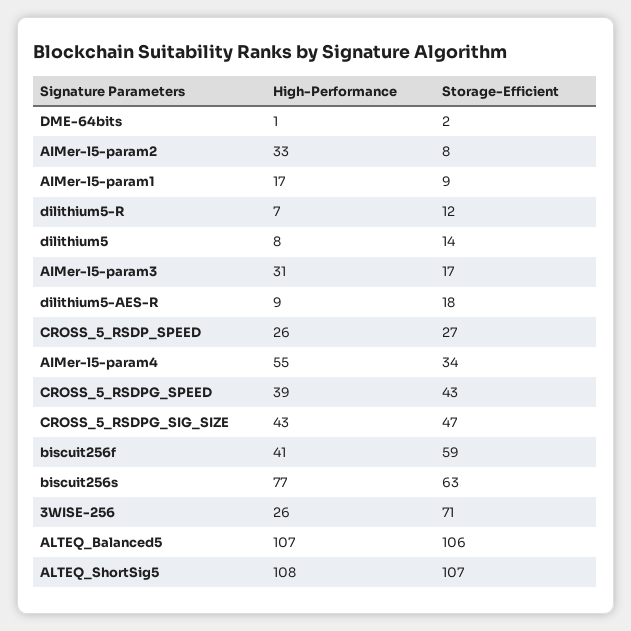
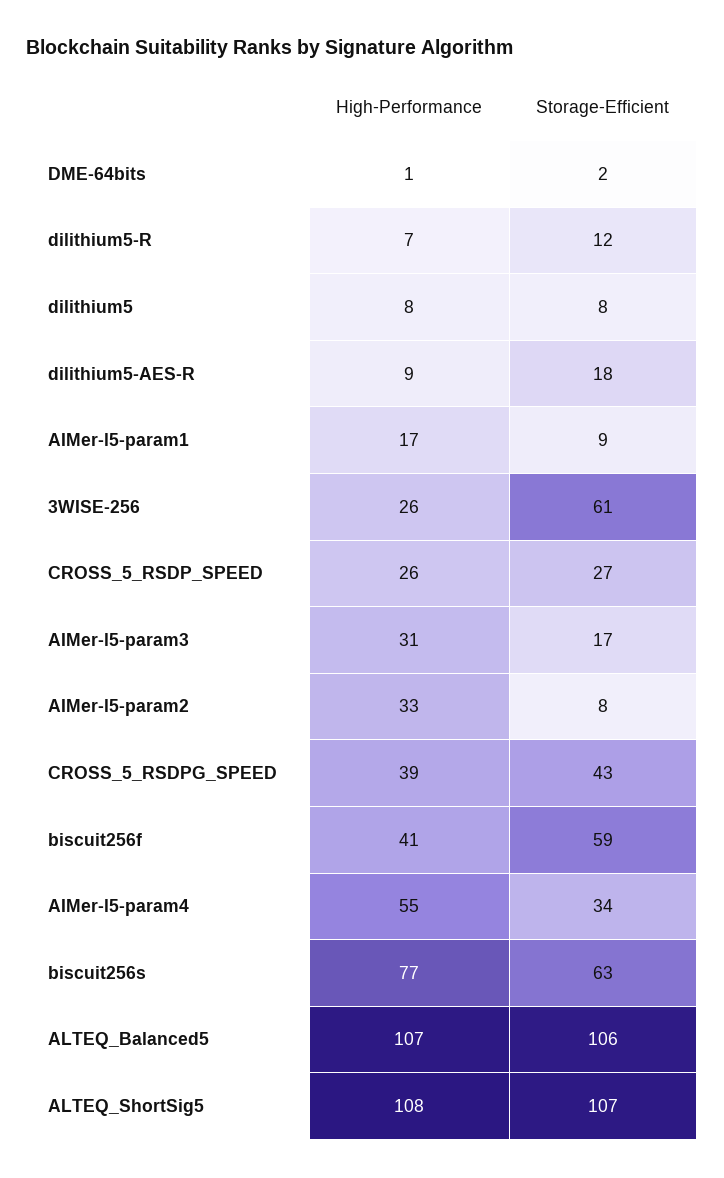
Storage-Efficient, dilithium5: 14 -> 8
High-Performance, CROSS_5_RSDPG_SIG_SIZE: 43 -> none
Storage-Efficient, CROSS_5_RSDPG_SIG_SIZE: 47 -> none
Storage-Efficient, 3WISE-256: 71 -> 61

